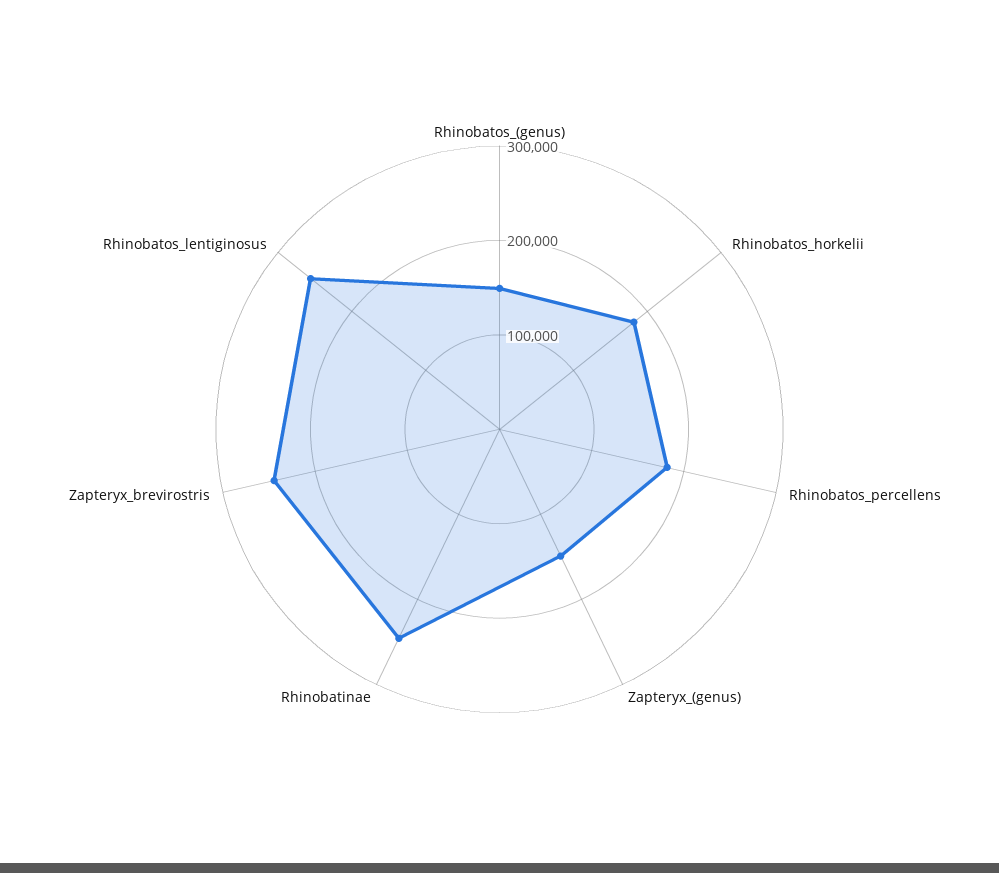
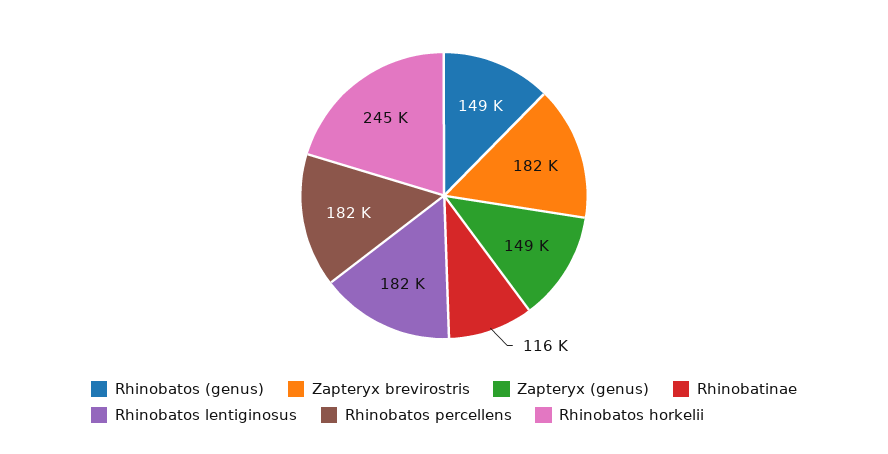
Rhinobatos_horkelii: 180000 -> 245000
Rhinobatinae: 240000 -> 116000
Zapteryx_brevirostris: 240000 -> 182000
Rhinobatos_lentiginosus: 260000 -> 182000

